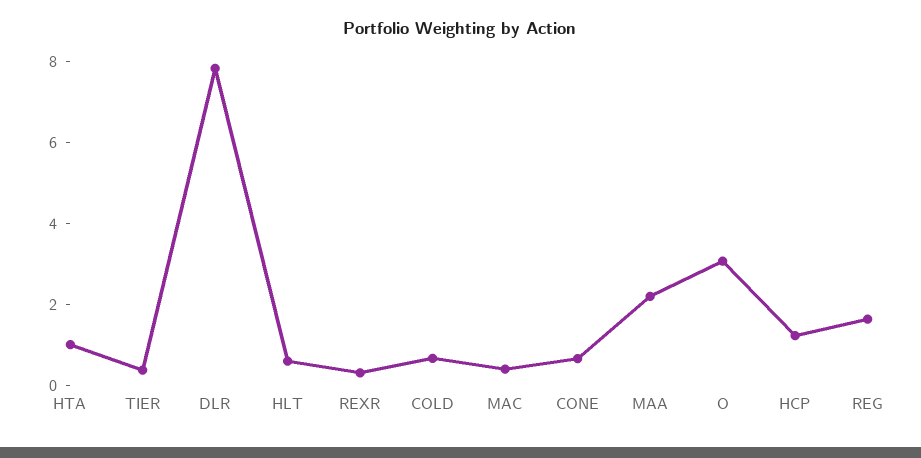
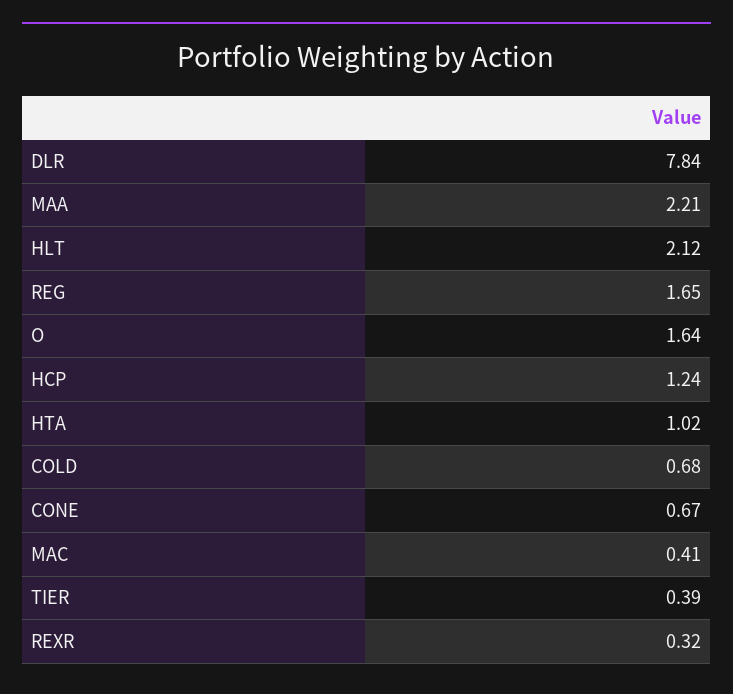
HLT: 0.5 -> 2.12
O: 3 -> 1.64

